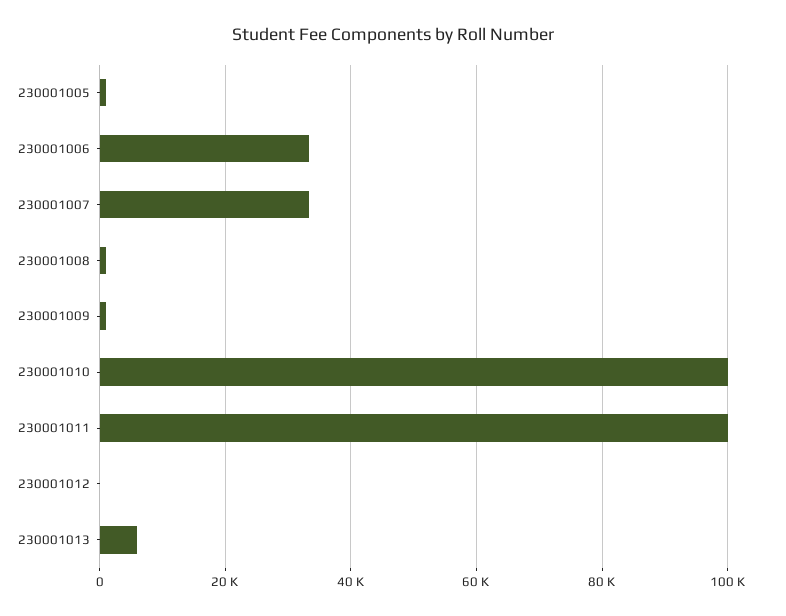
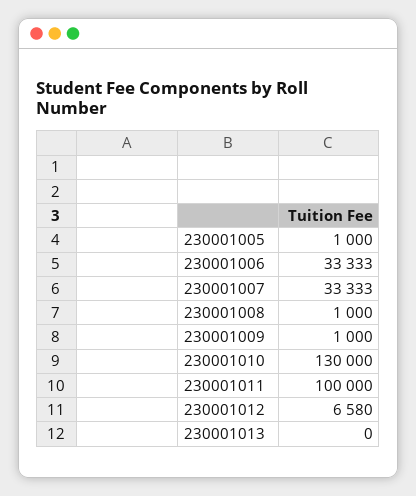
230001010: 100000 -> 130000
230001012: 0 -> 6580
230001013: 6000 -> 0

